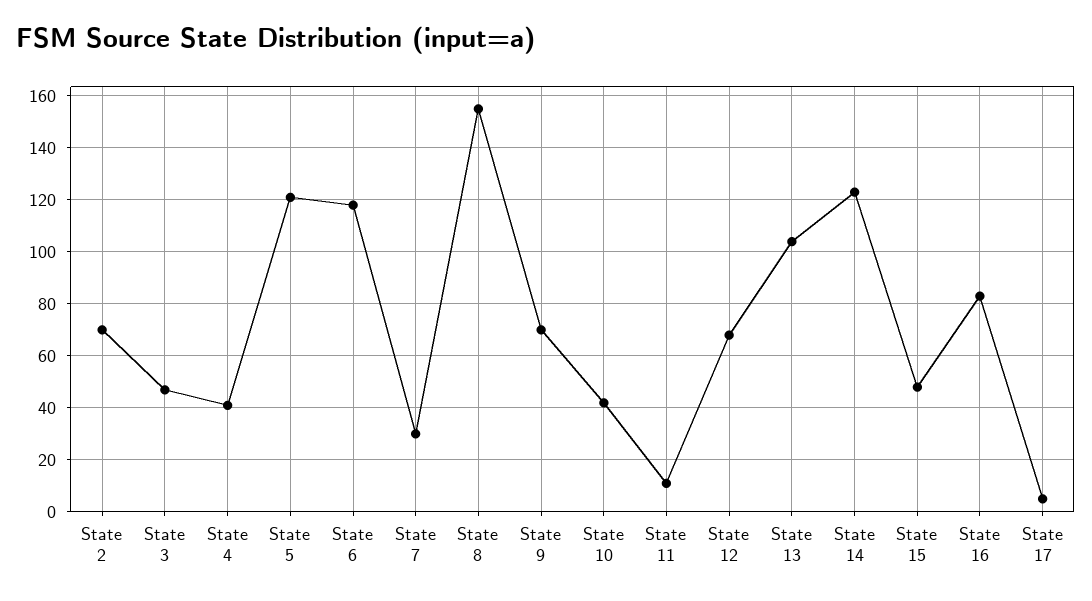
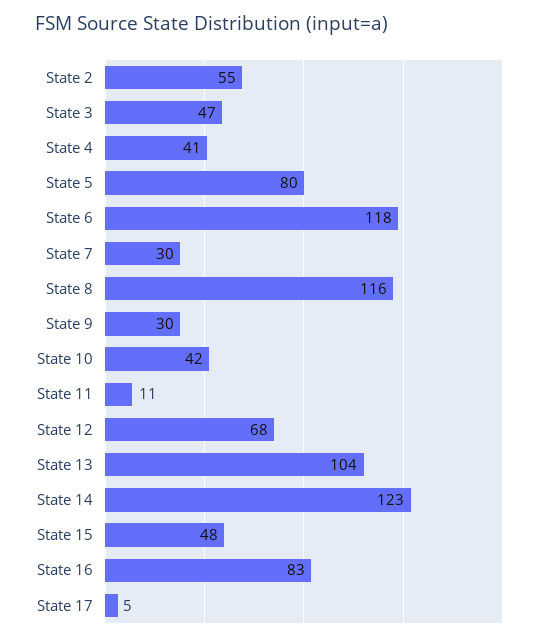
State 2: 70 -> 55
State 5: 120 -> 80
State 8: 155 -> 116
State 9: 70 -> 30

